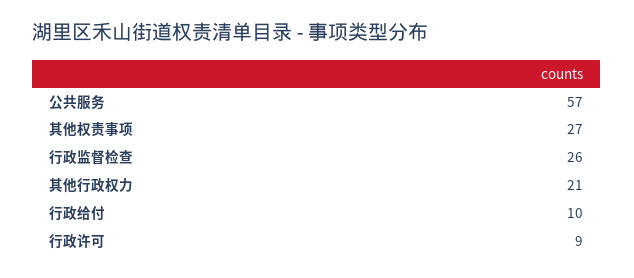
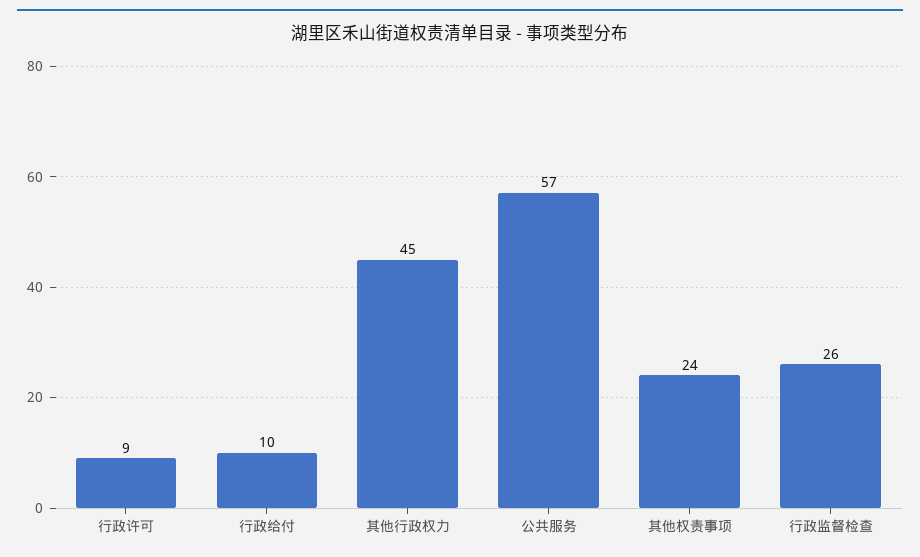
其他权责事项: 27 -> 24
其他行政权力: 21 -> 45

